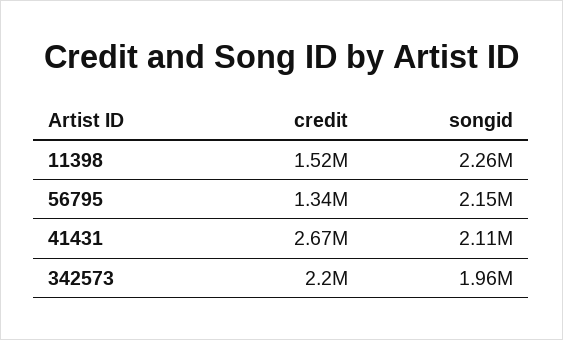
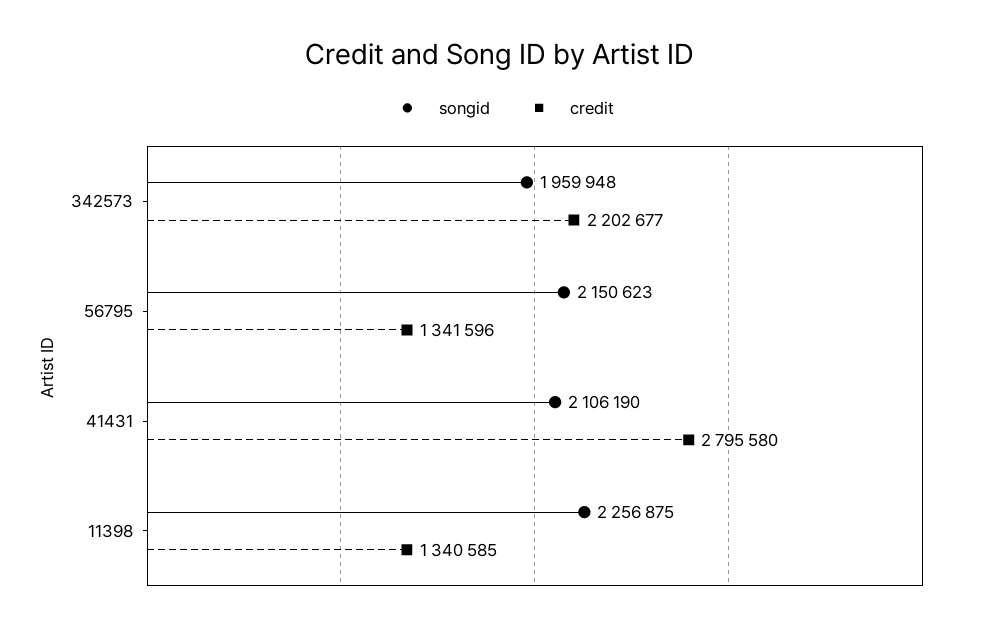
credit, 11398: 1520000 -> 1340585
credit, 41431: 2670000 -> 2795580

